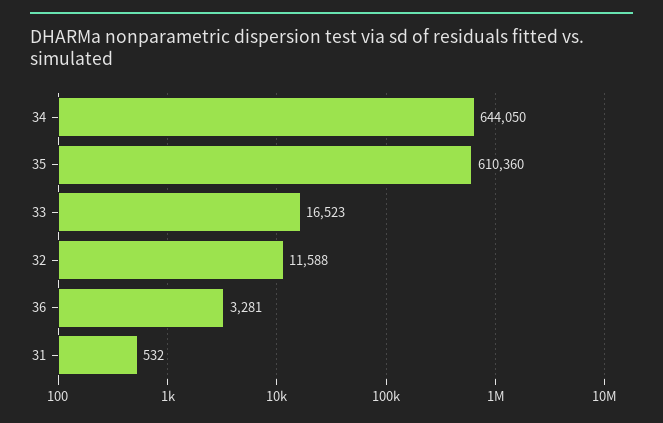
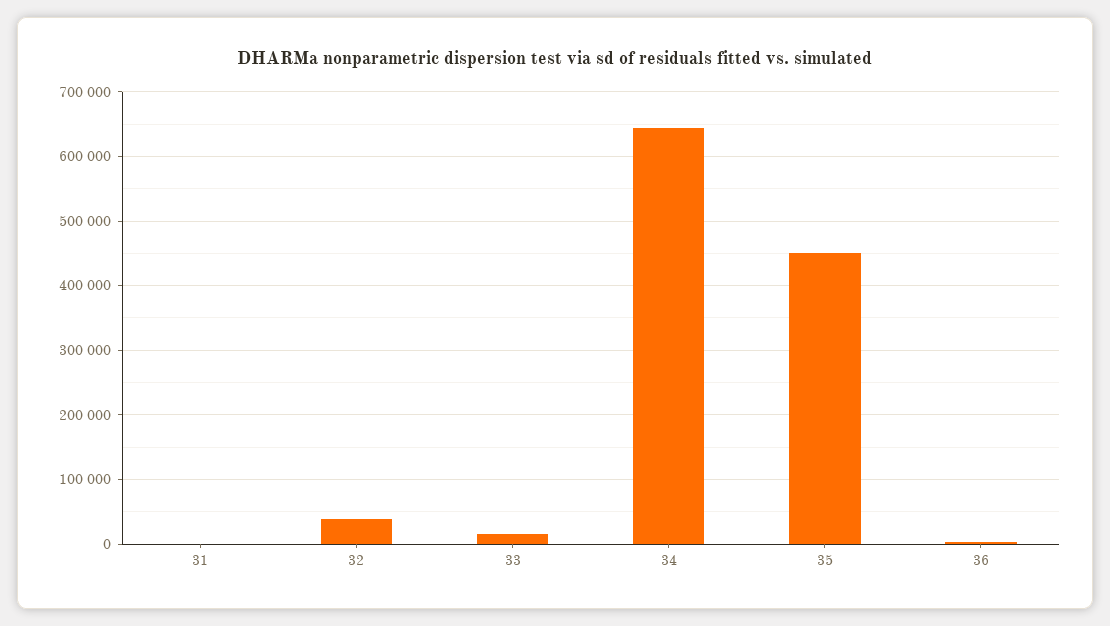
35: 610360 -> 450000
32: 11588 -> 40000

